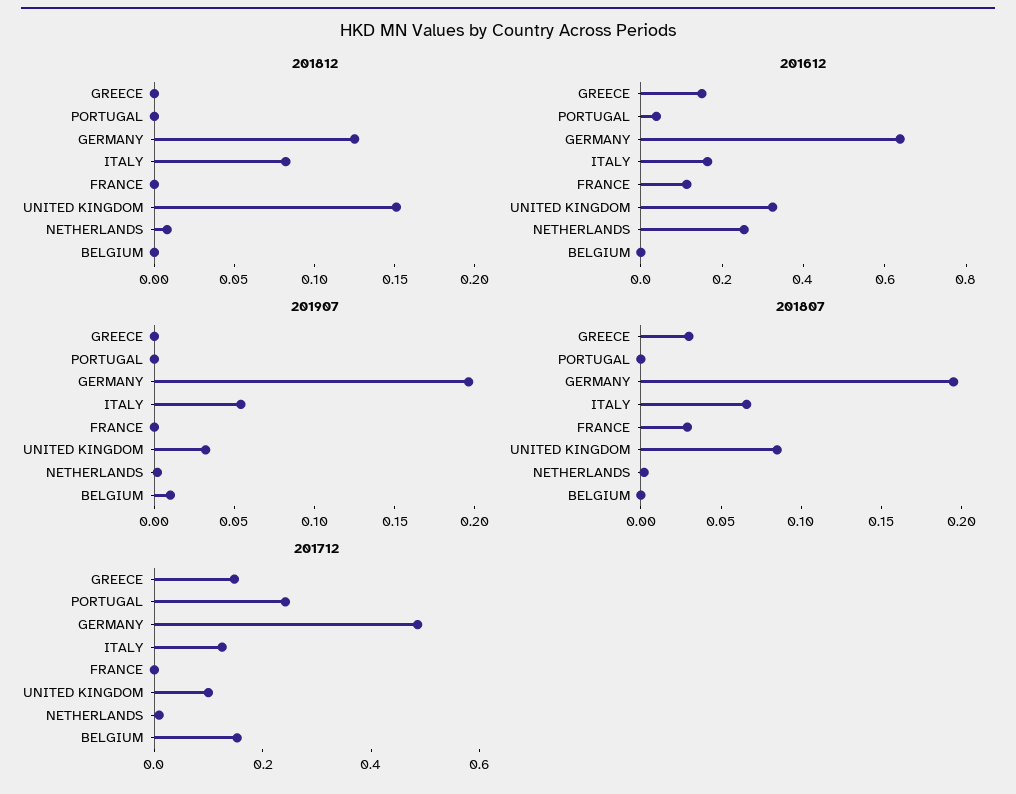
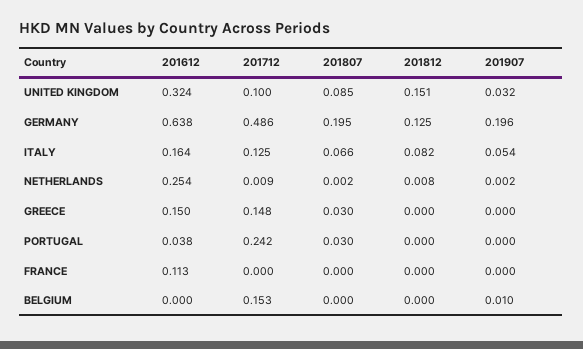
201807, PORTUGAL: 0 -> 0.03
201807, FRANCE: 0.03 -> 0

